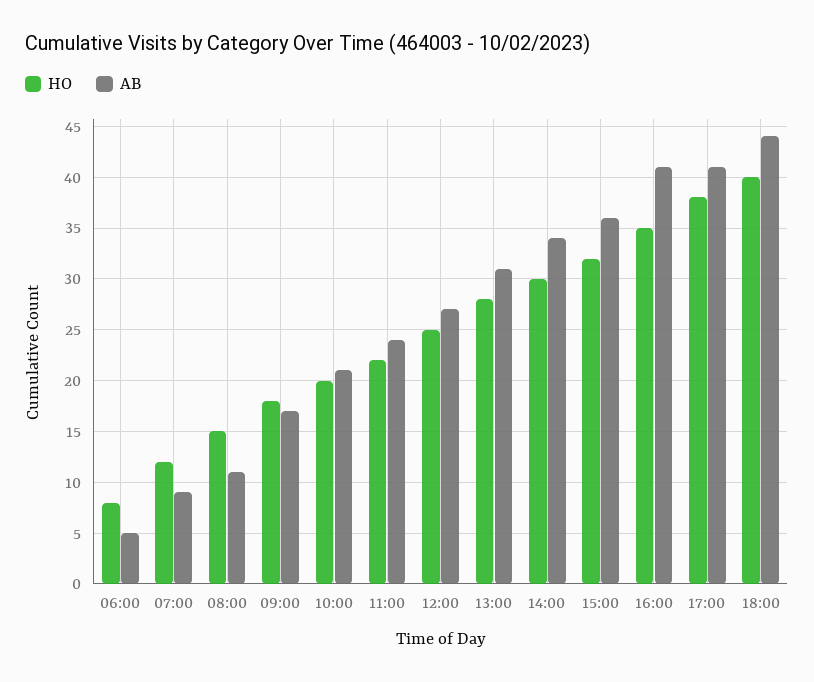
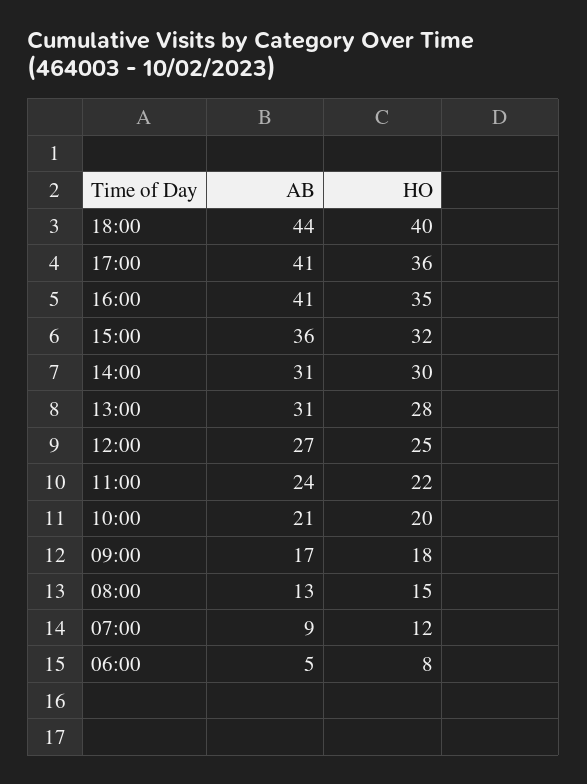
AB, 08:00: 11 -> 13
AB, 14:00: 34 -> 31
HO, 17:00: 38 -> 36

